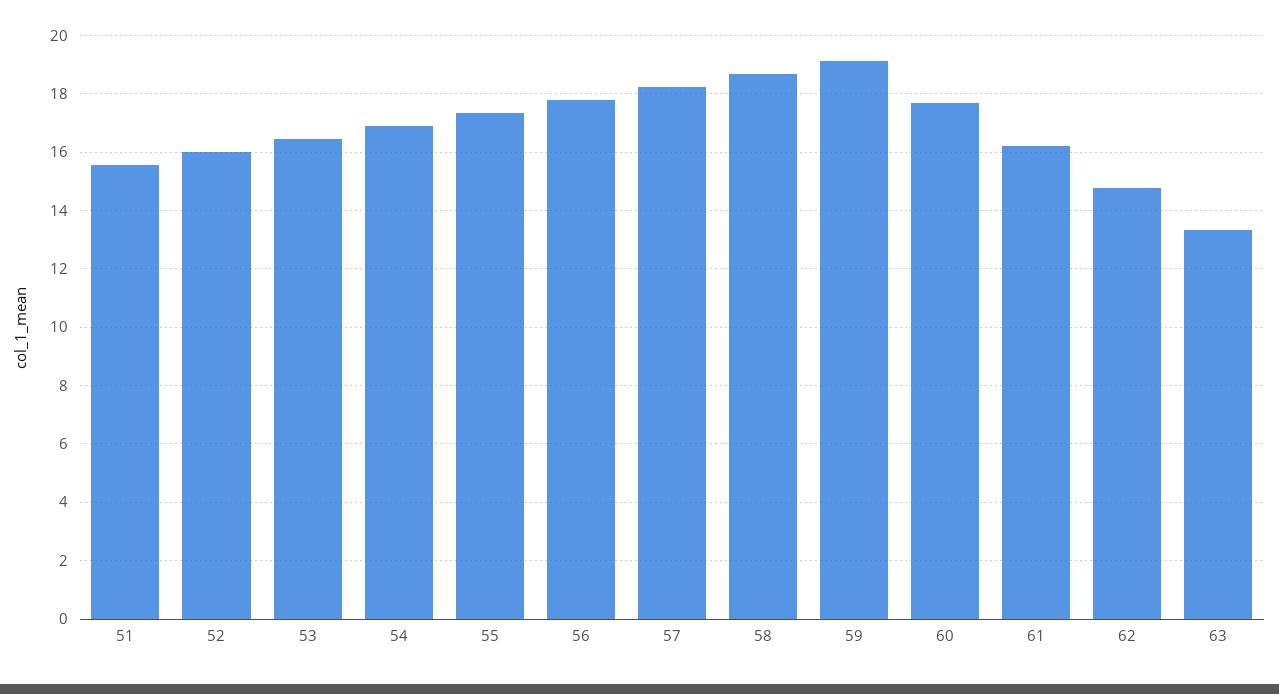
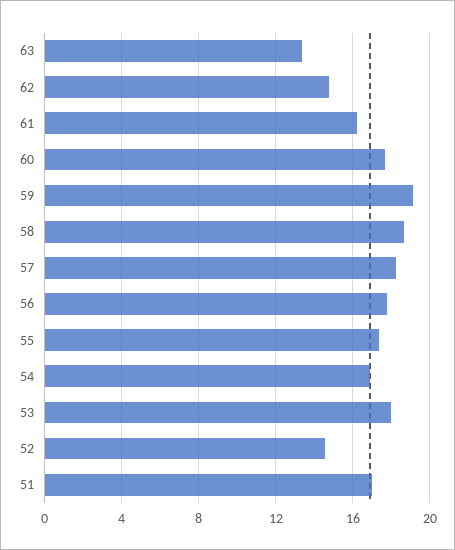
51: 15.5 -> 17
52: 16 -> 14.5
53: 16.5 -> 18

